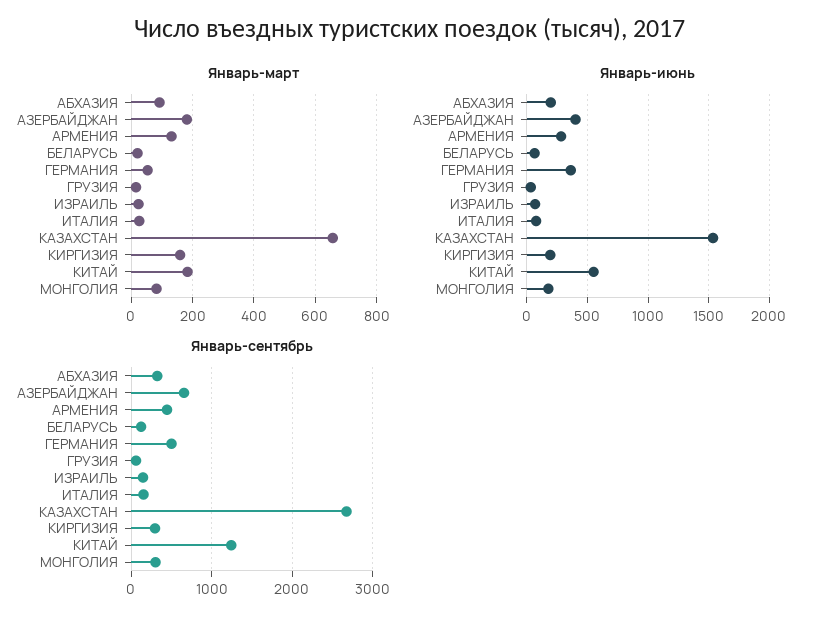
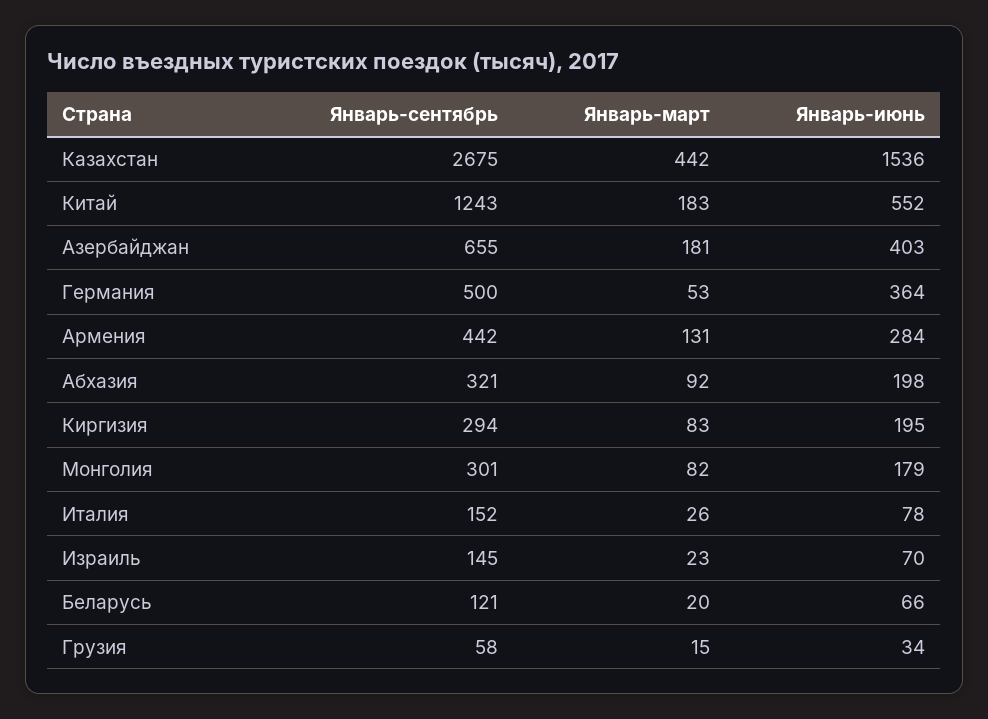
Январь-март, КАЗАХСТАН: 660 -> 442
Январь-март, КИРГИЗИЯ: 160 -> 83

